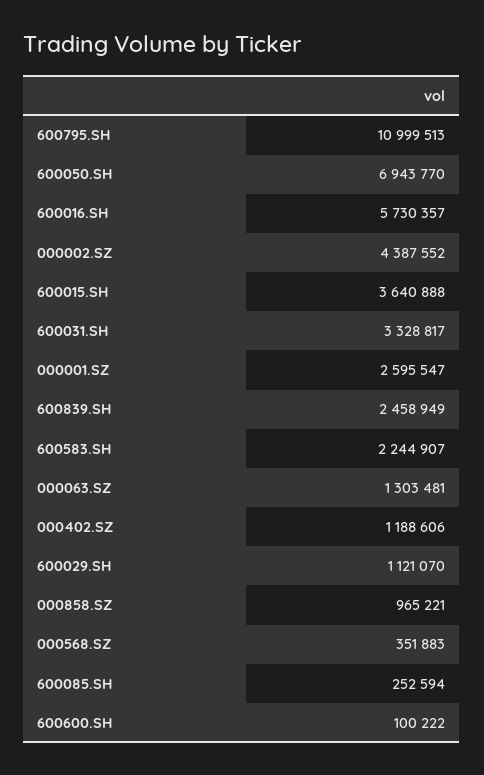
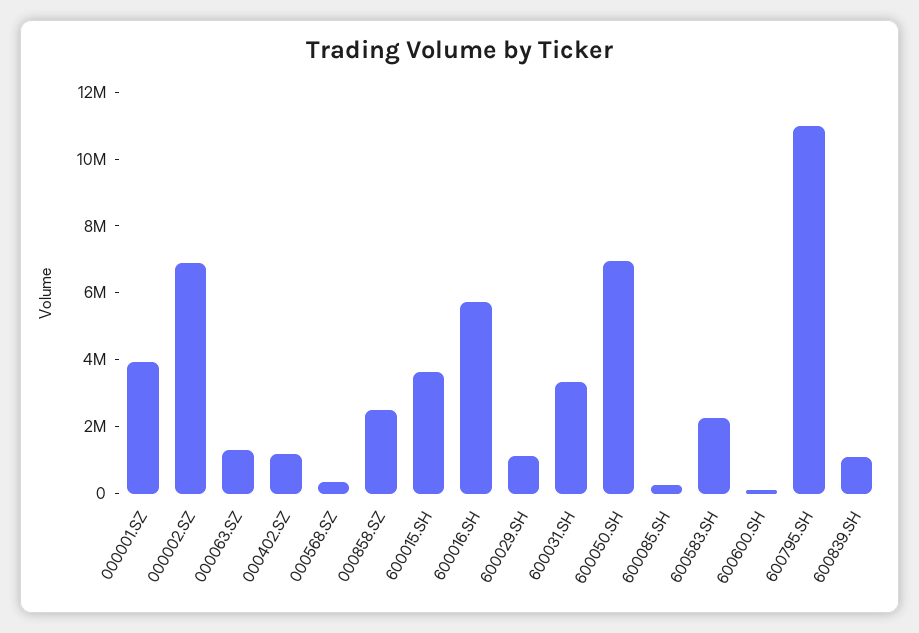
000002.SZ: 4387552 -> 7000000
000001.SZ: 2595547 -> 4000000
600839.SH: 2458949 -> 1000000
000858.SZ: 965221 -> 2500000

